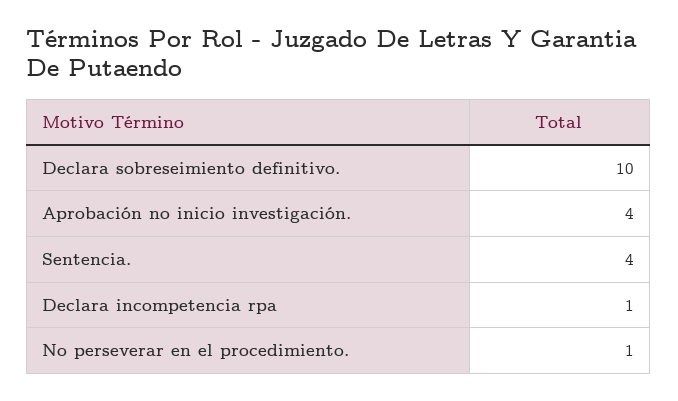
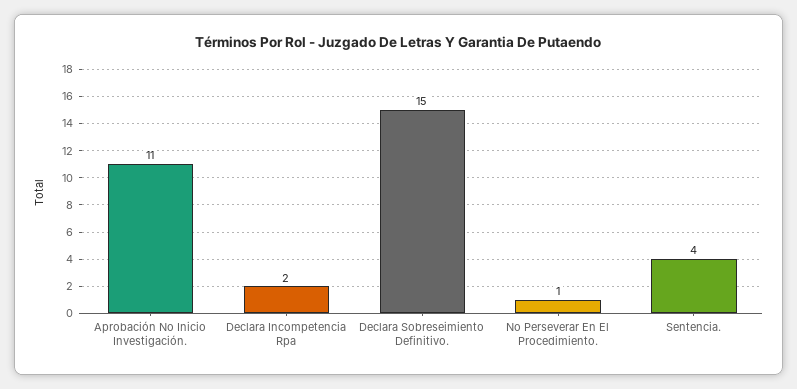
Declara sobreseimiento definitivo.: 10 -> 15
Aprobación no inicio investigación.: 4 -> 11
Declara incompetencia rpa: 1 -> 2

